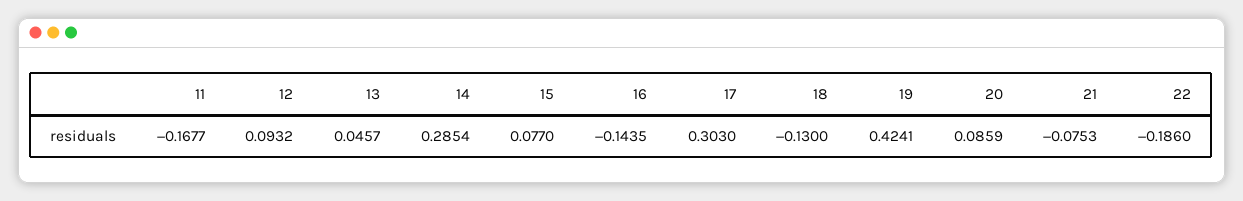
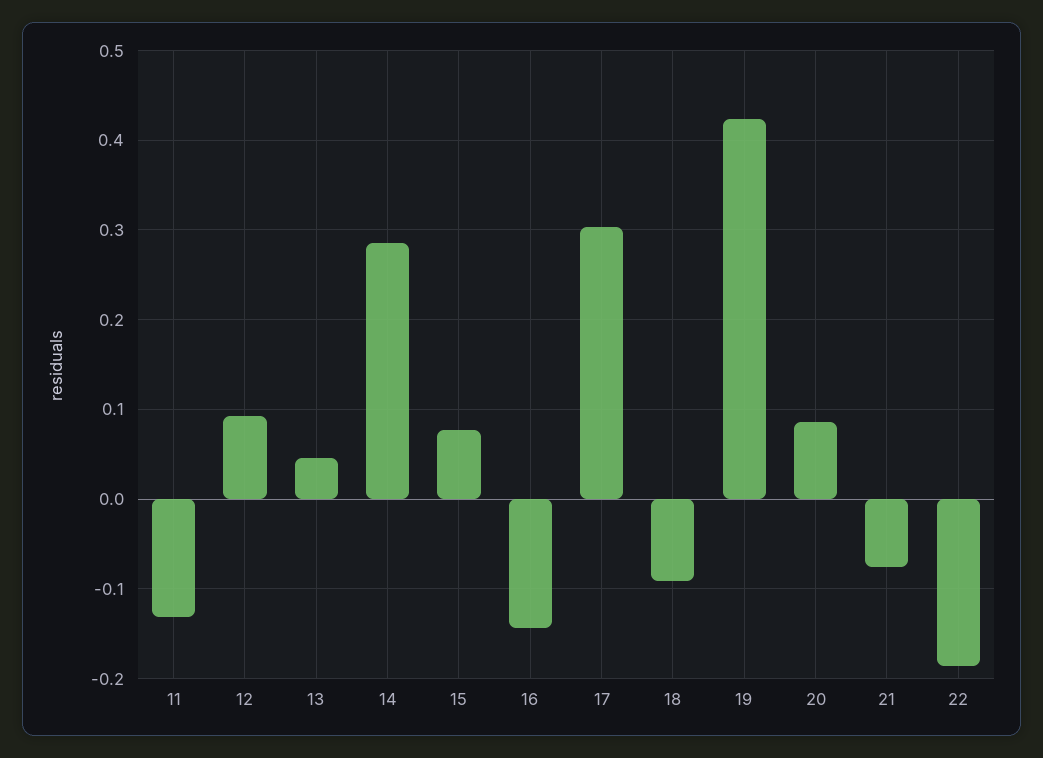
11: -0.1677 -> -0.13
18: -0.13 -> -0.09

